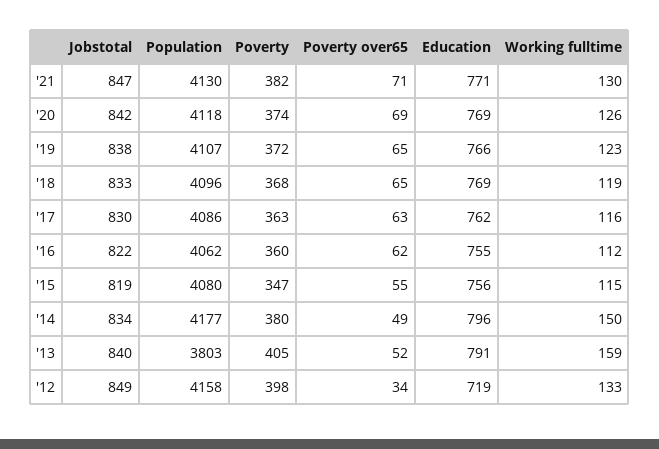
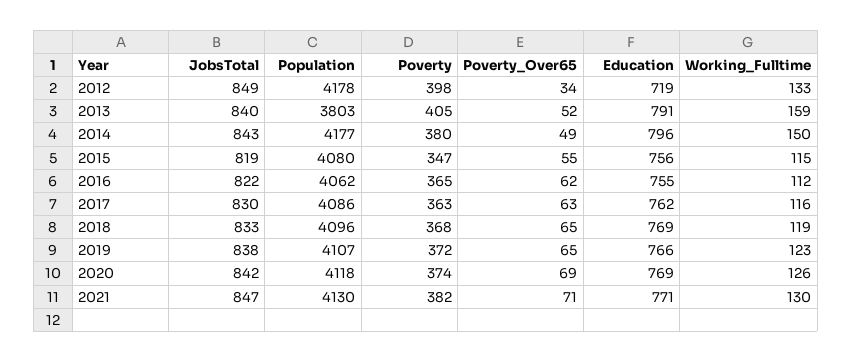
Poverty, '16: 360 -> 365
Jobstotal, '14: 834 -> 843
Population, '12: 4158 -> 4178

